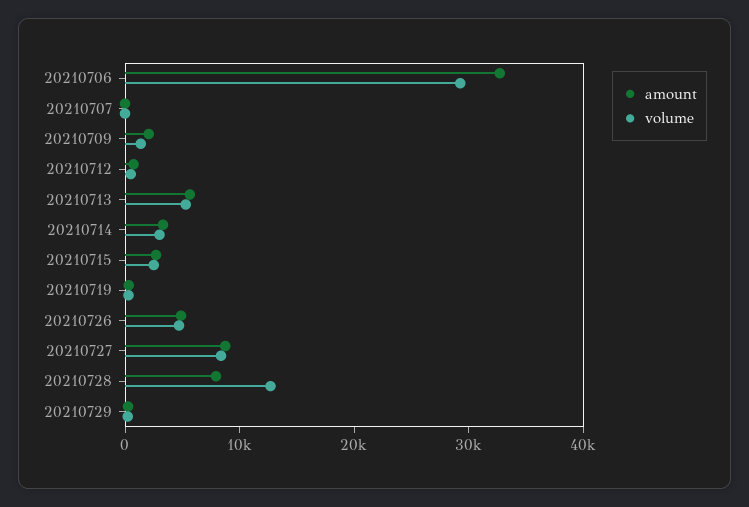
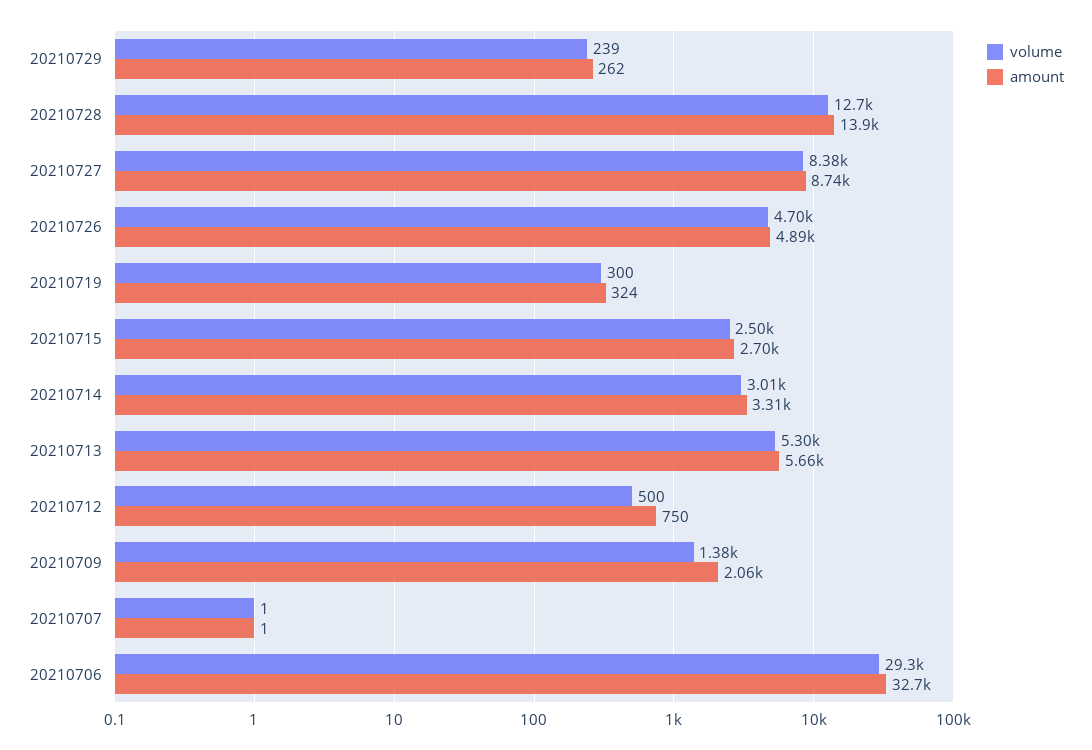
amount, 20210728: 8000 -> 13900

